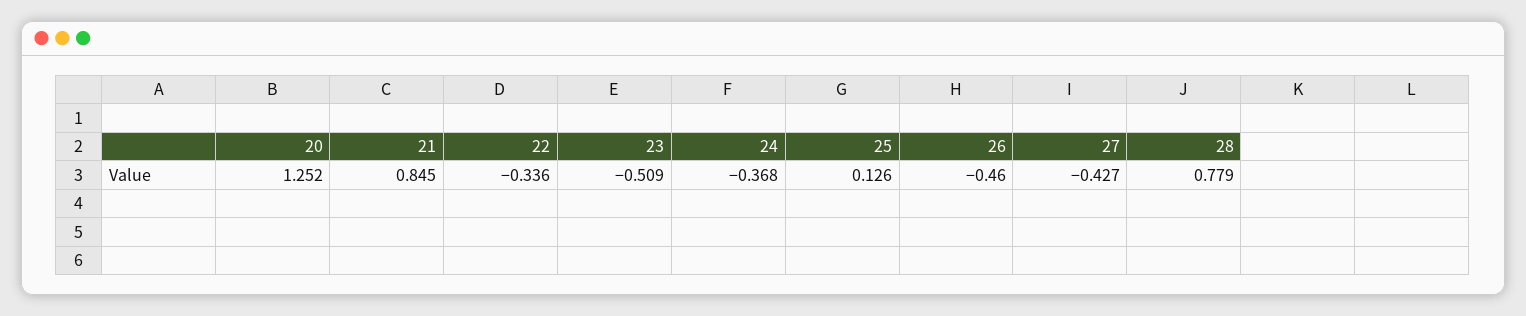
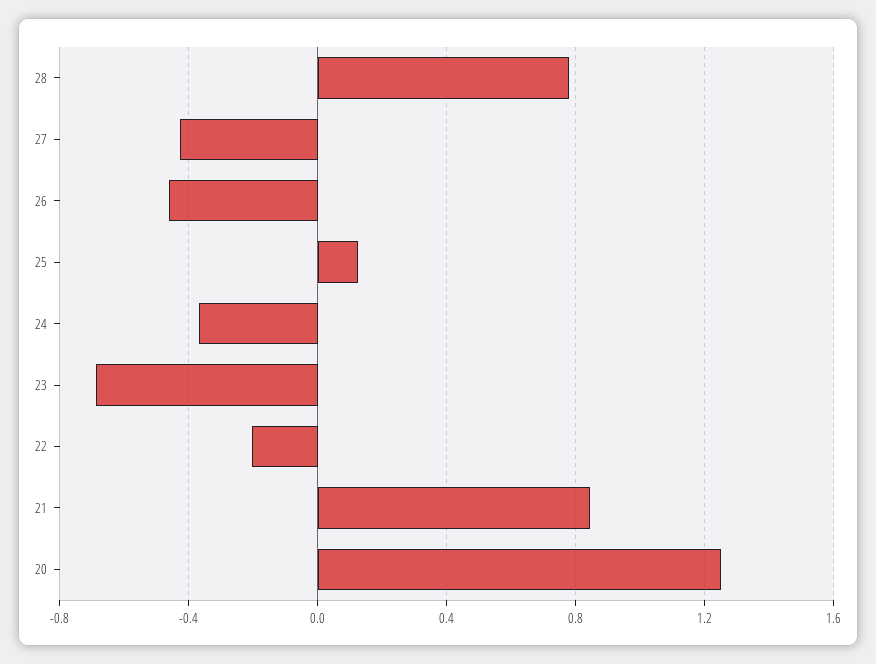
22: -0.336 -> -0.2
23: -0.509 -> -0.7

